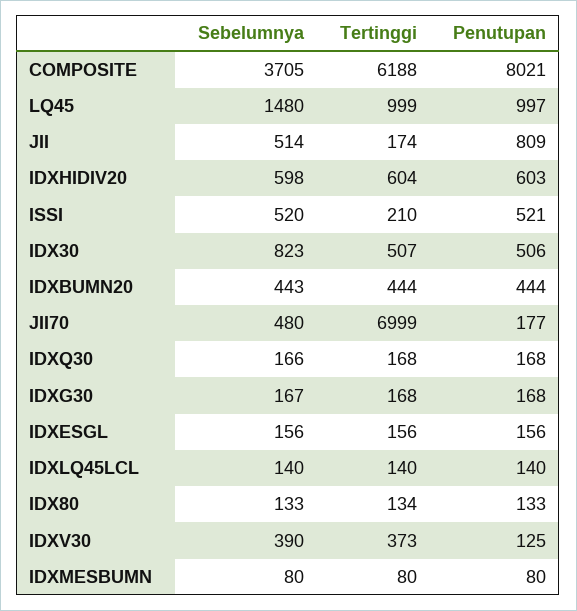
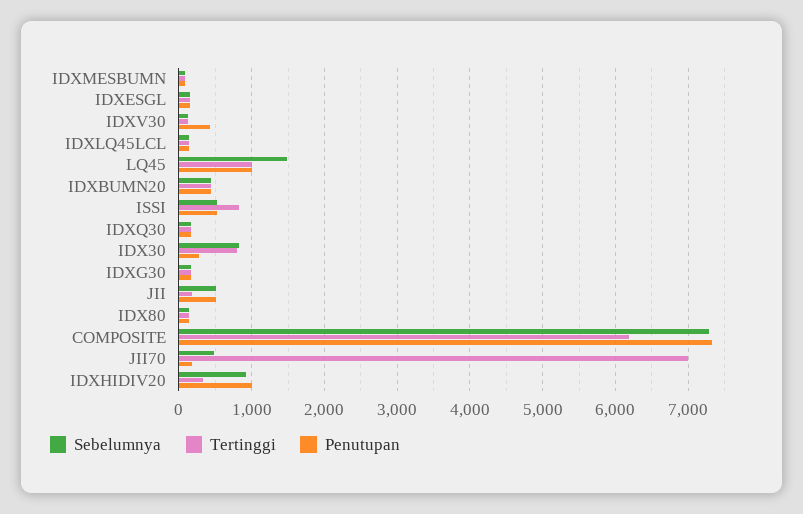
Sebelumnya, COMPOSITE: 3705 -> 7300
Penutupan, COMPOSITE: 8021 -> 7300
Penutupan, JII: 809 -> 500
Sebelumnya, IDXHIDIV20: 598 -> 900
Tertinggi, IDXHIDIV20: 604 -> 300
Penutupan, IDXHIDIV20: 603 -> 1000
Tertinggi, ISSI: 210 -> 800
Tertinggi, IDX30: 507 -> 800
Penutupan, IDX30: 506 -> 300
Sebelumnya, IDXV30: 390 -> 100
Tertinggi, IDXV30: 373 -> 100
Penutupan, IDXV30: 125 -> 400

